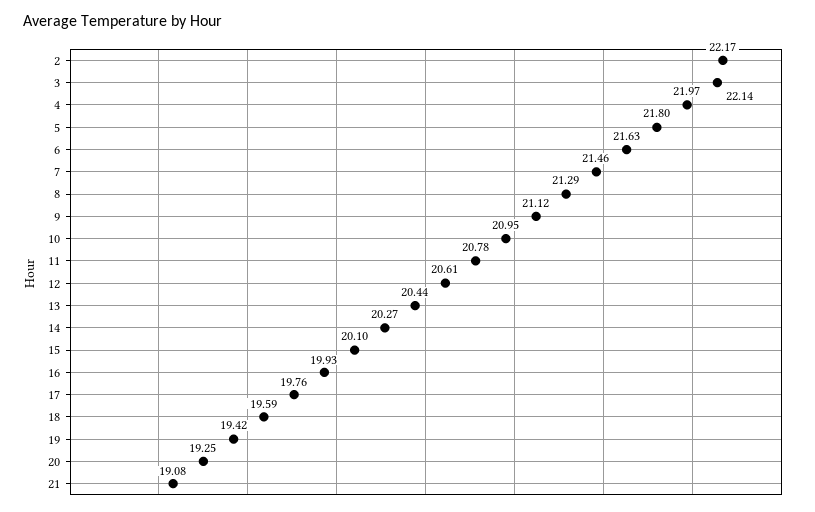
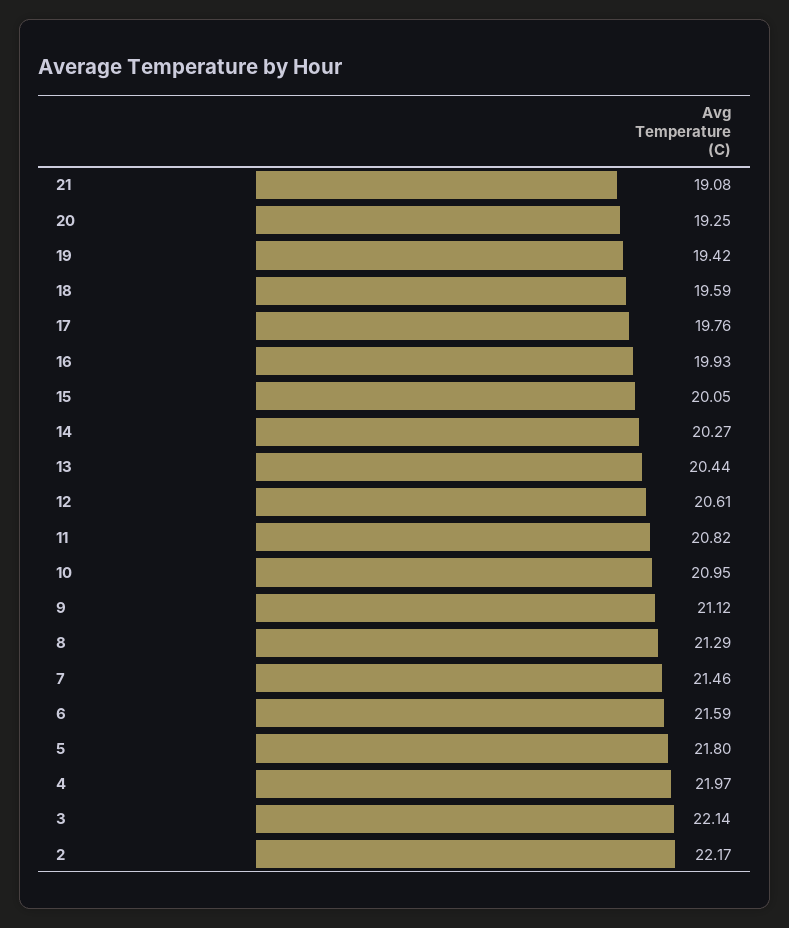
6: 21.63 -> 21.59
11: 20.78 -> 20.82
15: 20.1 -> 20.05

